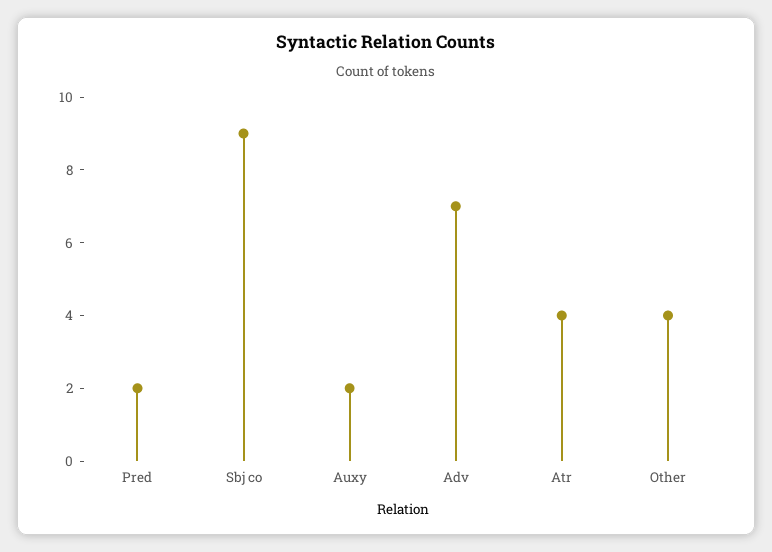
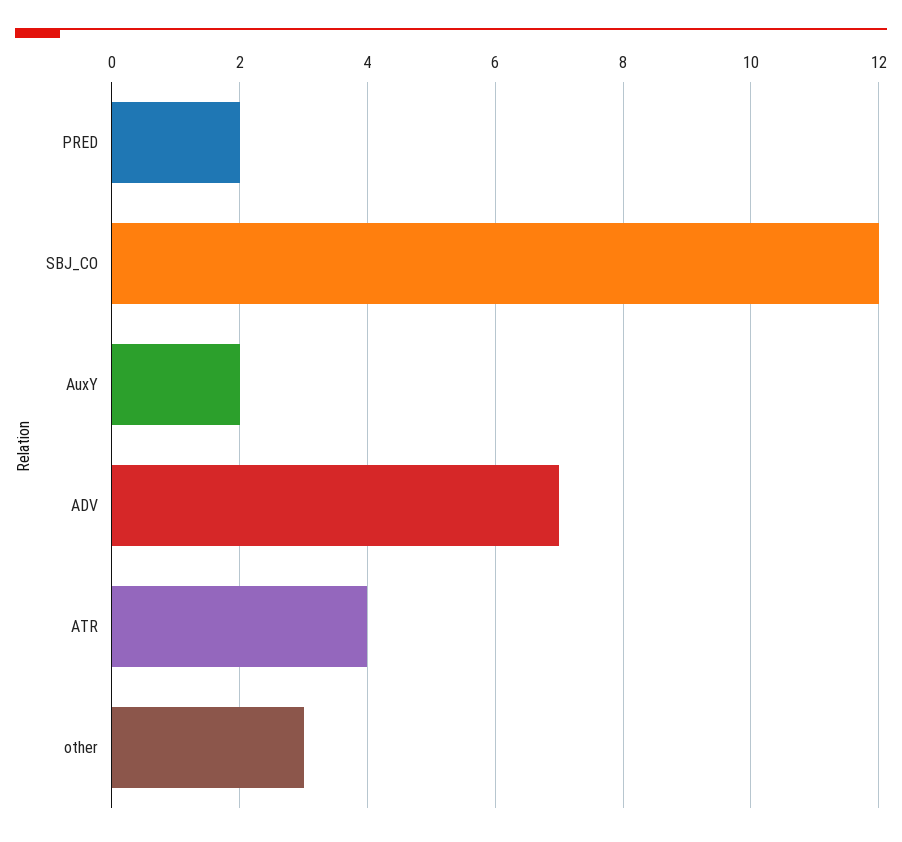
Sbj co: 9 -> 12
Other: 4 -> 3

